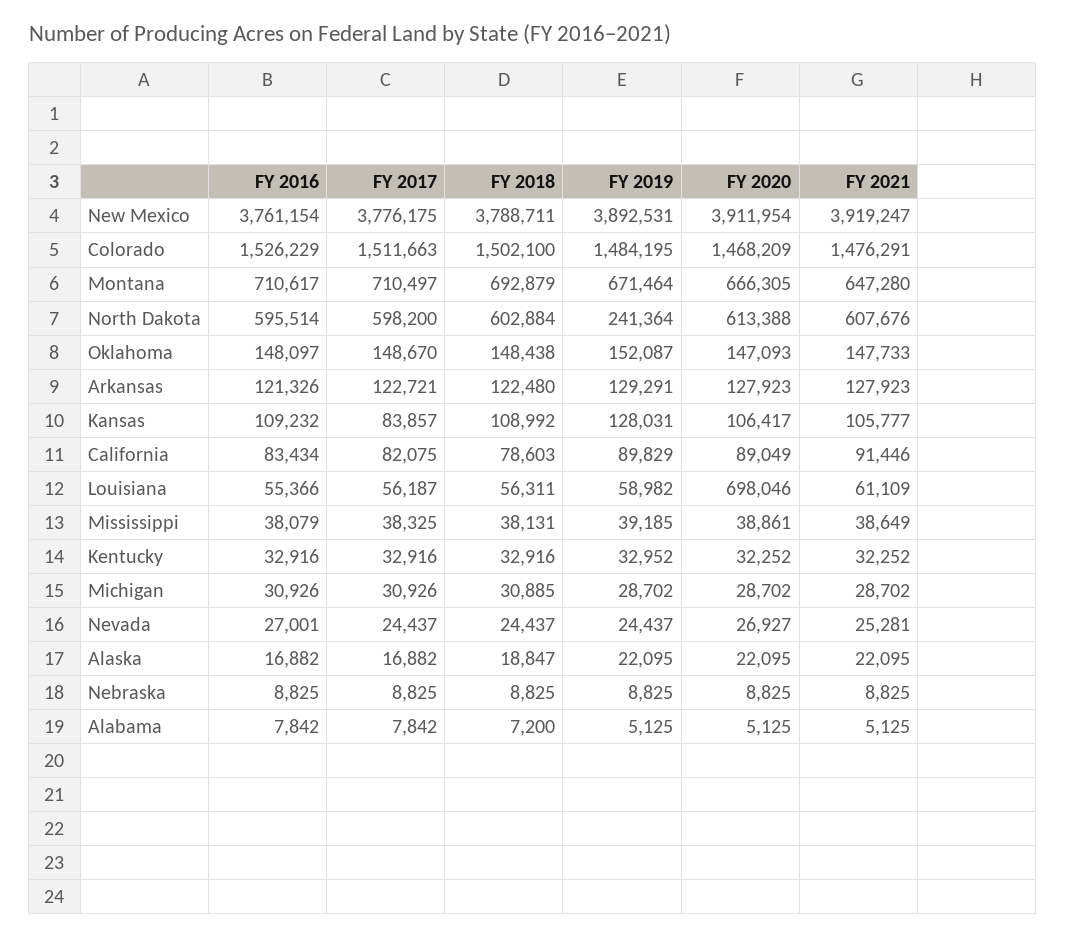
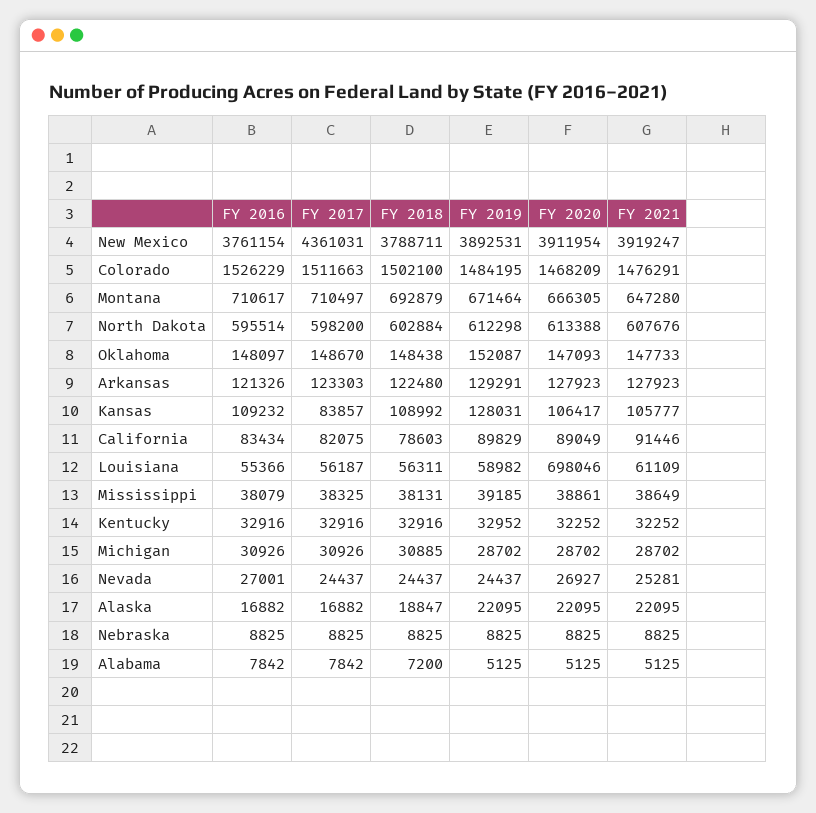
FY 2017, New Mexico: 3776175 -> 4361031
FY 2019, North Dakota: 241364 -> 612298
FY 2017, Arkansas: 122721 -> 123303

